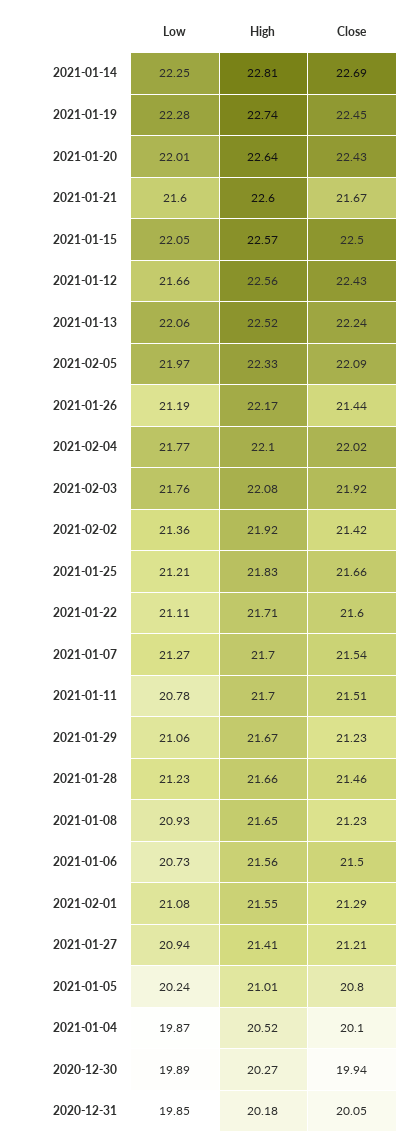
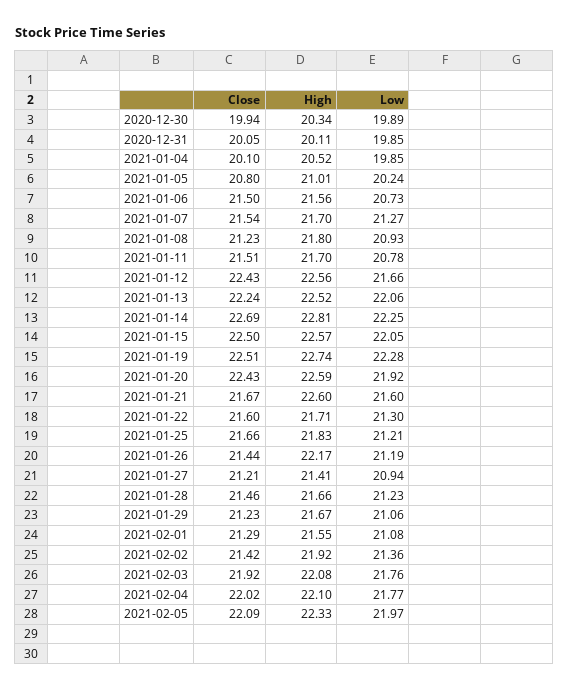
Close, 2021-01-19: 22.45 -> 22.51
Low, 2021-01-20: 22.01 -> 21.92
High, 2021-01-20: 22.64 -> 22.59
Low, 2021-01-22: 21.11 -> 21.3
High, 2021-01-08: 21.65 -> 21.8
Low, 2021-01-04: 19.87 -> 19.85
High, 2020-12-30: 20.27 -> 20.34
High, 2020-12-31: 20.18 -> 20.11

